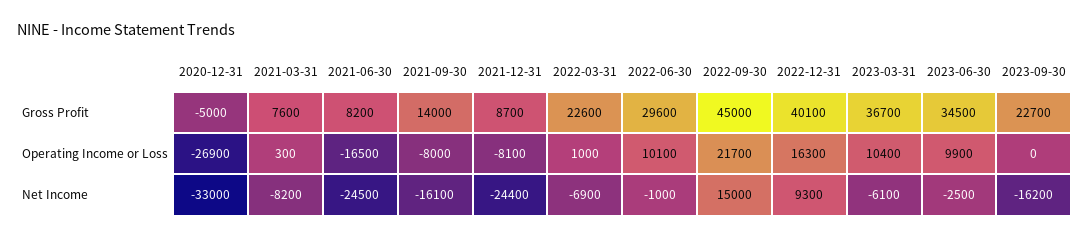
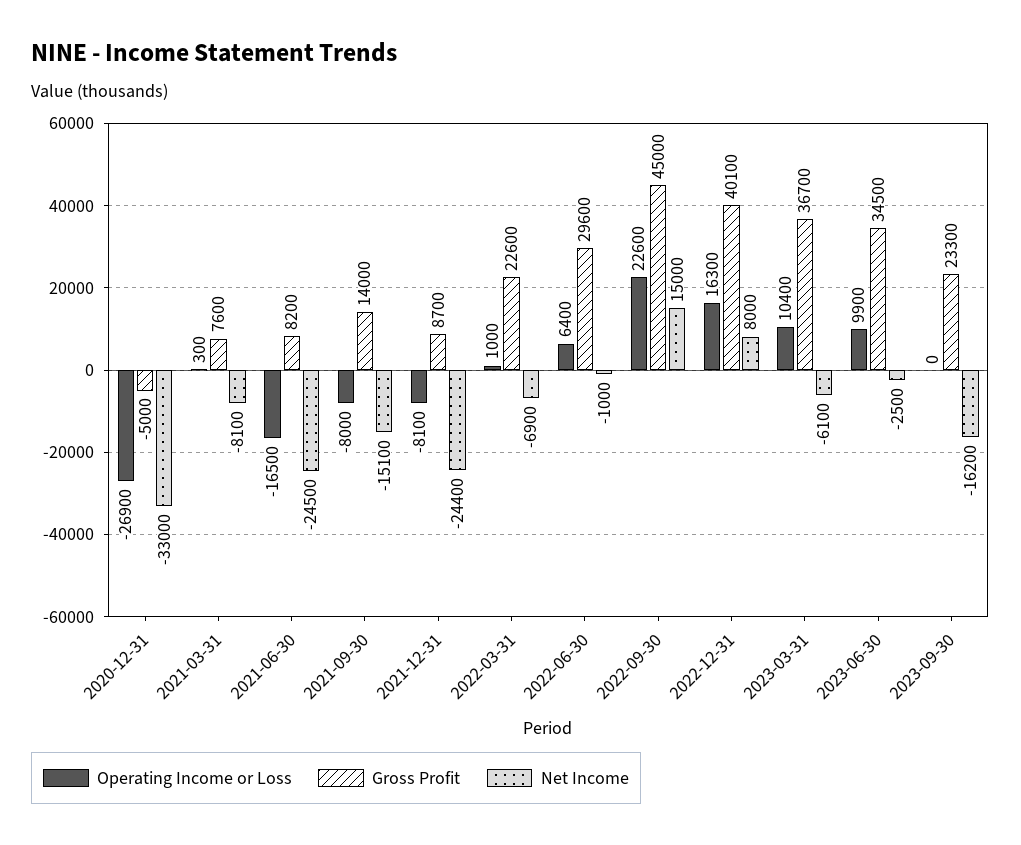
Gross Profit, 2023-09-30: 22700 -> 23300
Operating Income or Loss, 2022-06-30: 10100 -> 6400
Operating Income or Loss, 2022-09-30: 21700 -> 22600
Net Income, 2021-03-31: -8200 -> -8100
Net Income, 2021-09-30: -16100 -> -15100
Net Income, 2022-12-31: 9300 -> 8000

